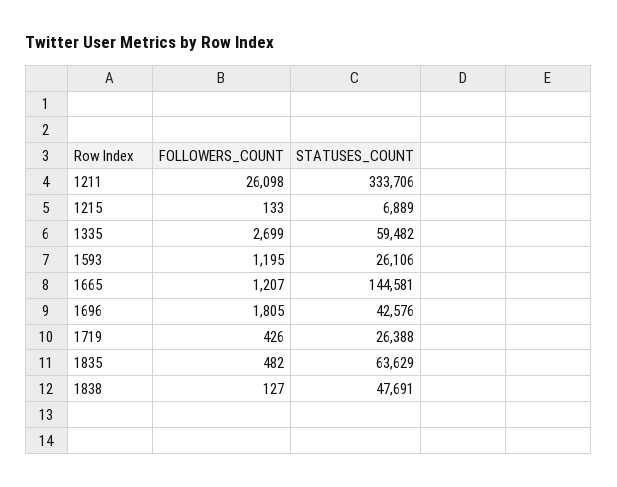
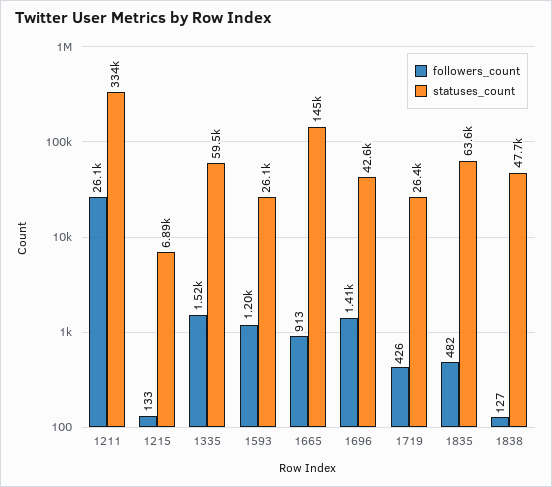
FOLLOWERS_COUNT, 1335: 2699 -> 1520
FOLLOWERS_COUNT, 1665: 1207 -> 913
FOLLOWERS_COUNT, 1696: 1805 -> 1410

